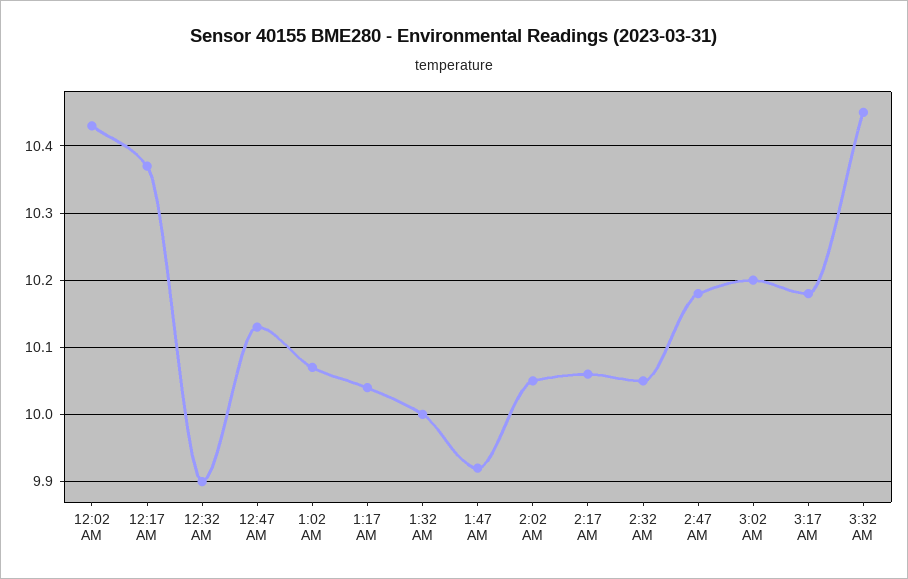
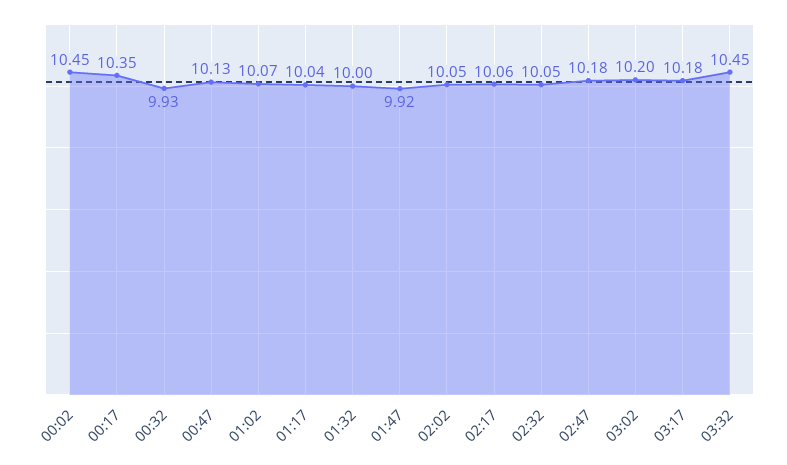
12:02 AM: 10.43 -> 10.45
12:17 AM: 10.37 -> 10.35
12:32 AM: 9.9 -> 9.93

